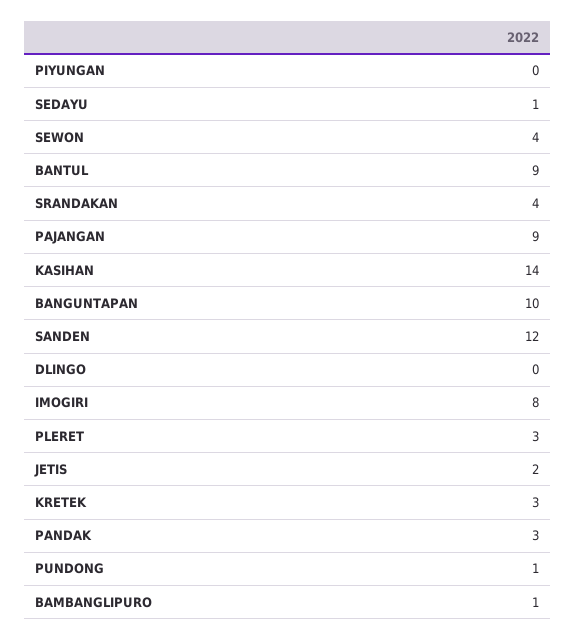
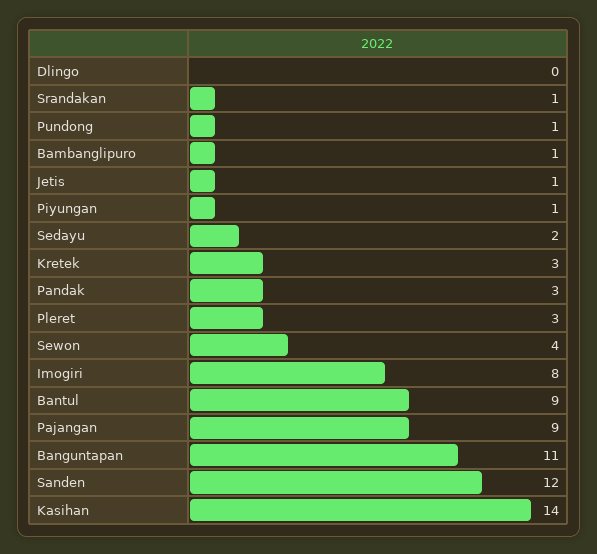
PIYUNGAN: 0 -> 1
SEDAYU: 1 -> 2
SRANDAKAN: 4 -> 1
BANGUNTAPAN: 10 -> 11
JETIS: 2 -> 1

